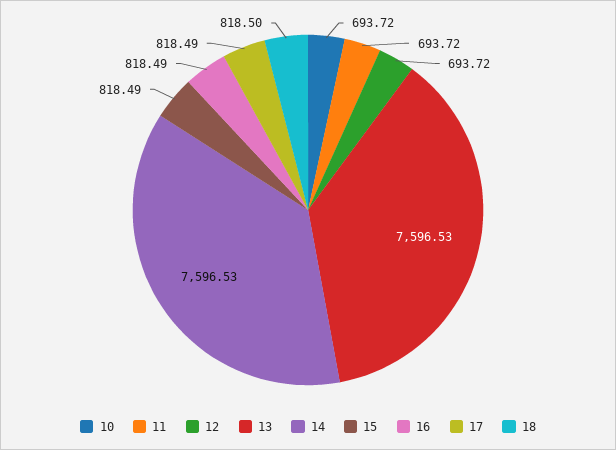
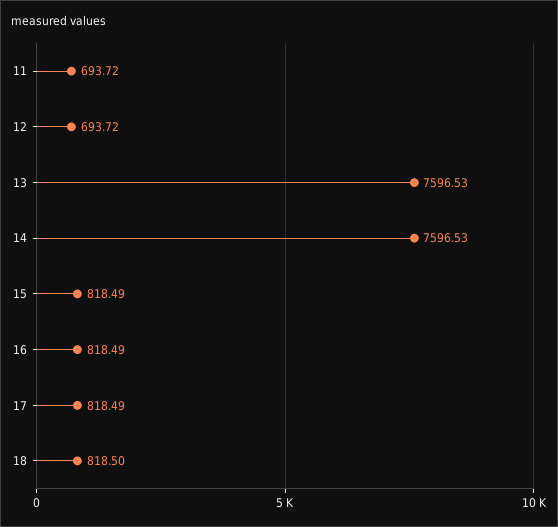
10: 693.72 -> none

